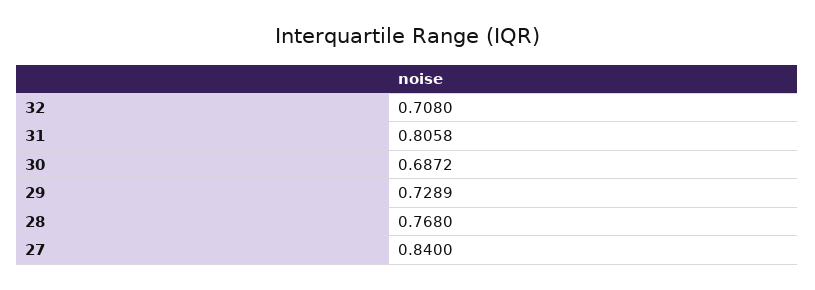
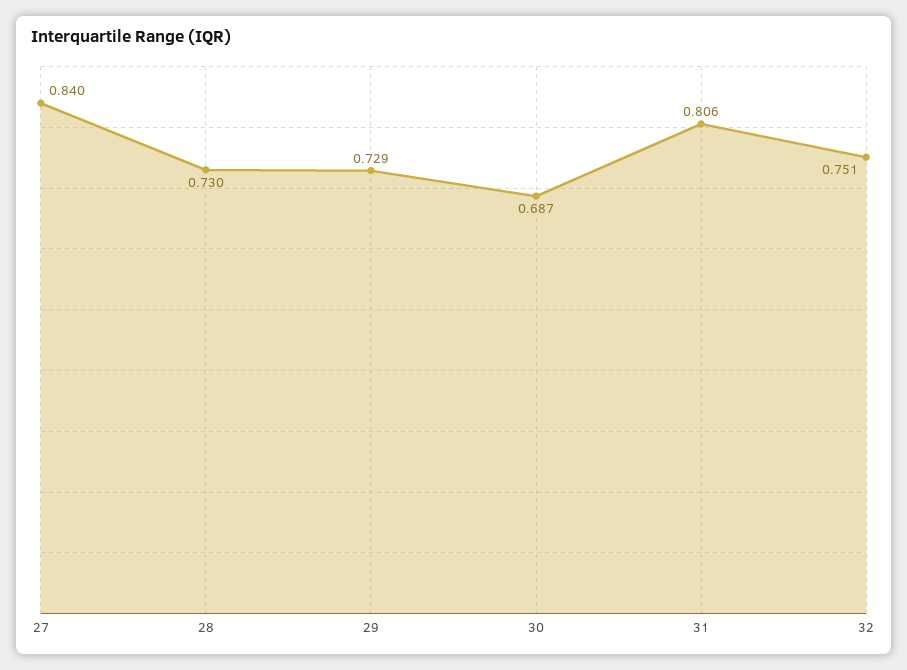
32: 0.708 -> 0.751
28: 0.768 -> 0.73

